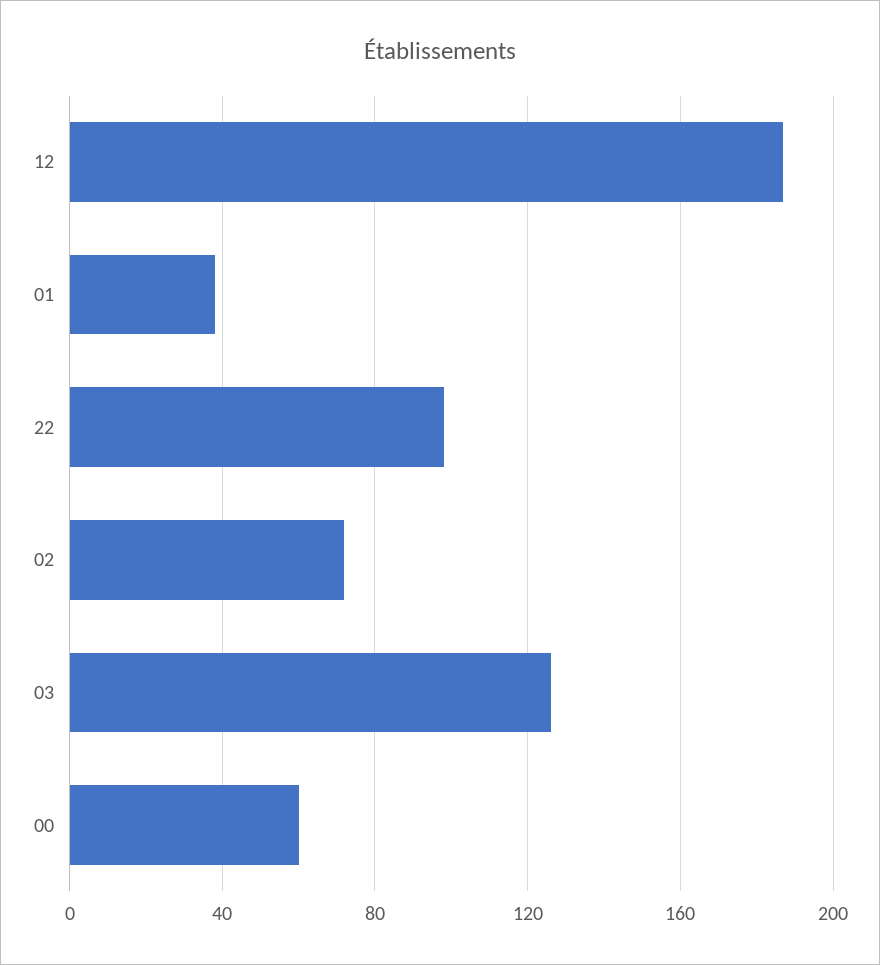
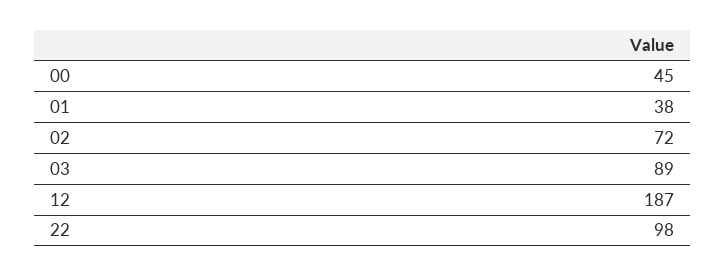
03: 125 -> 89
00: 60 -> 45

